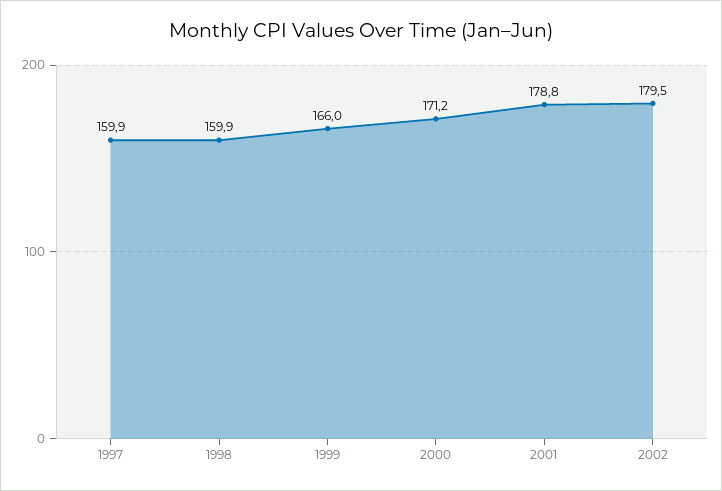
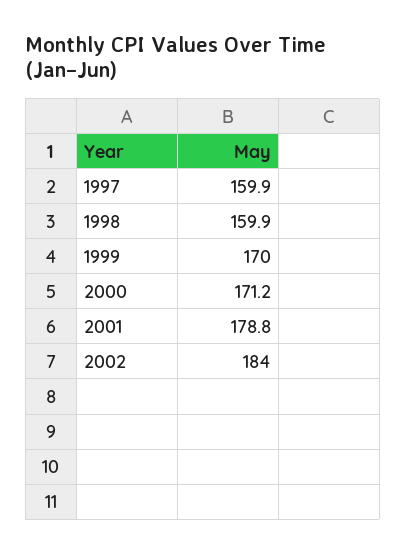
1999: 166 -> 170
2002: 179.5 -> 184

